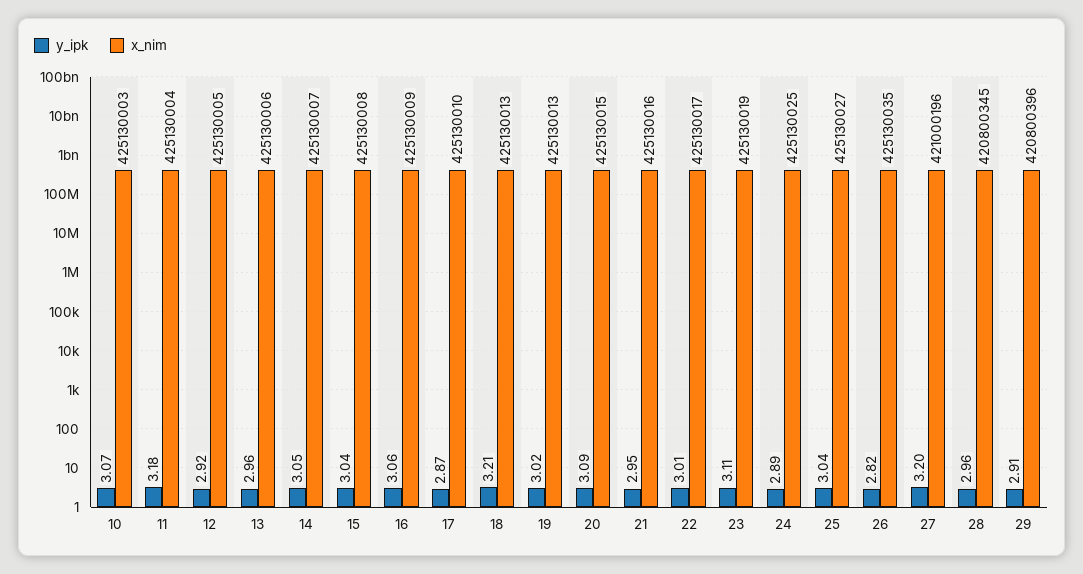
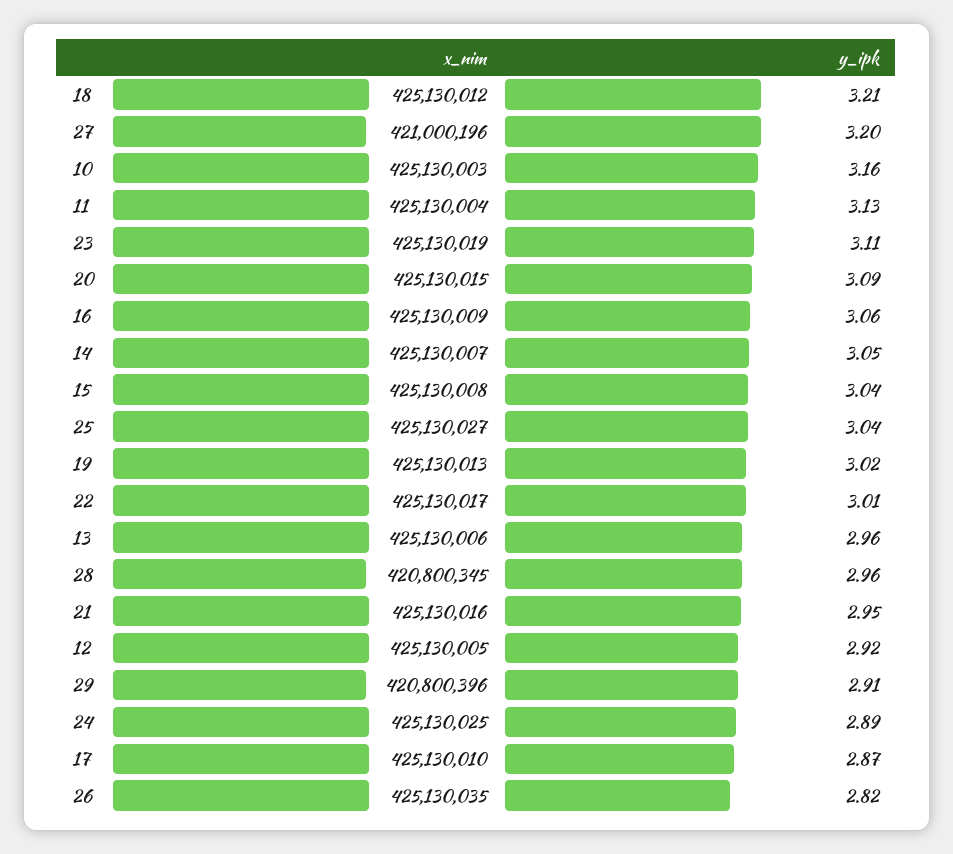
y_ipk, 10: 3.07 -> 3.16
y_ipk, 11: 3.18 -> 3.13
x_nim, 18: 425130013 -> 425130012

